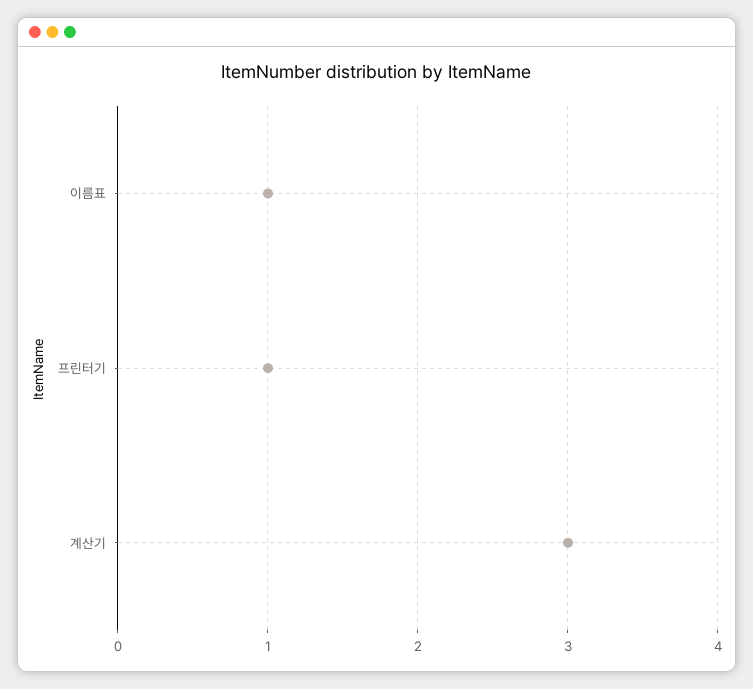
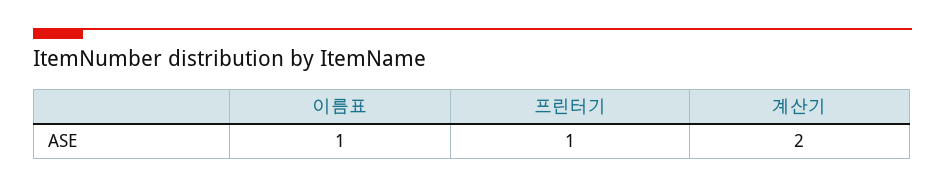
계산기: 3 -> 2

